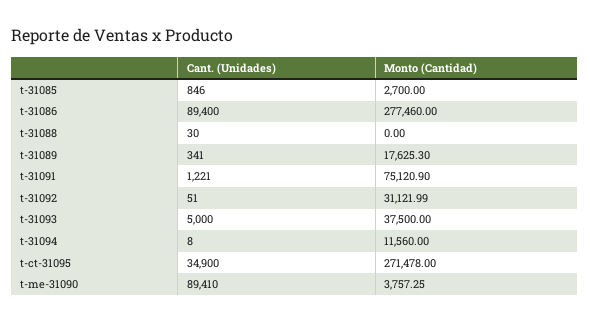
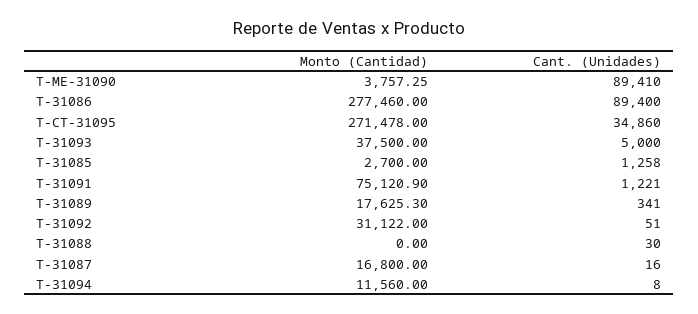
Cant. (Unidades), t-31085: 846 -> 1258
Monto (Cantidad), t-31092: 31121.99 -> 31122
Cant. (Unidades), t-ct-31095: 34900 -> 34860
Monto (Cantidad), T-31087: none -> 16800
Cant. (Unidades), T-31087: none -> 16

